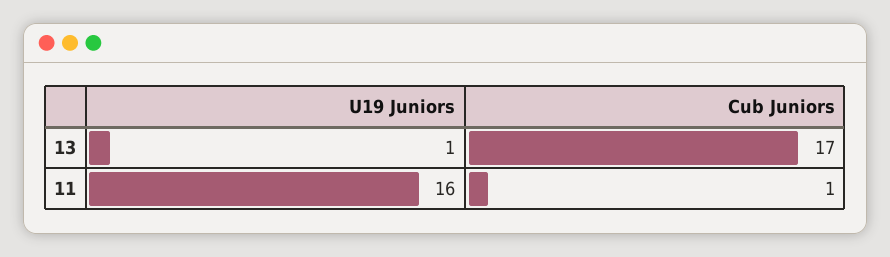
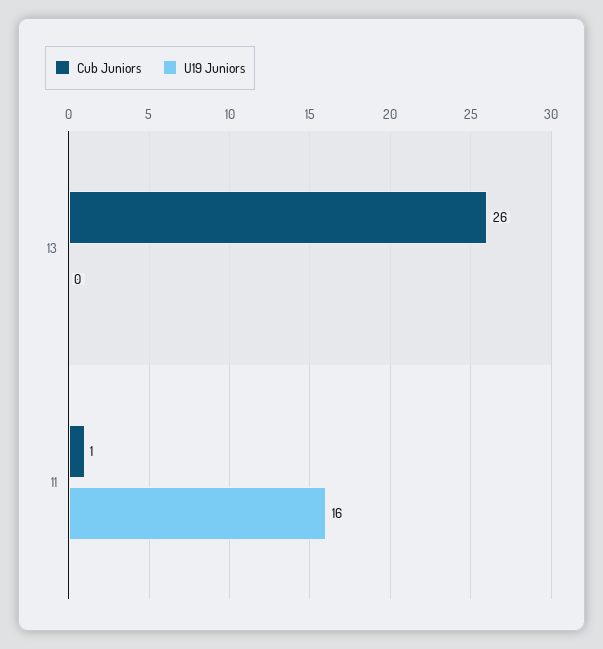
U19 Juniors, 13: 1 -> 0
Cub Juniors, 13: 17 -> 26

